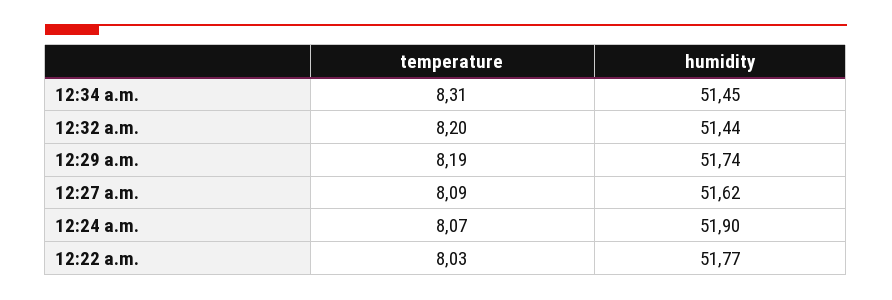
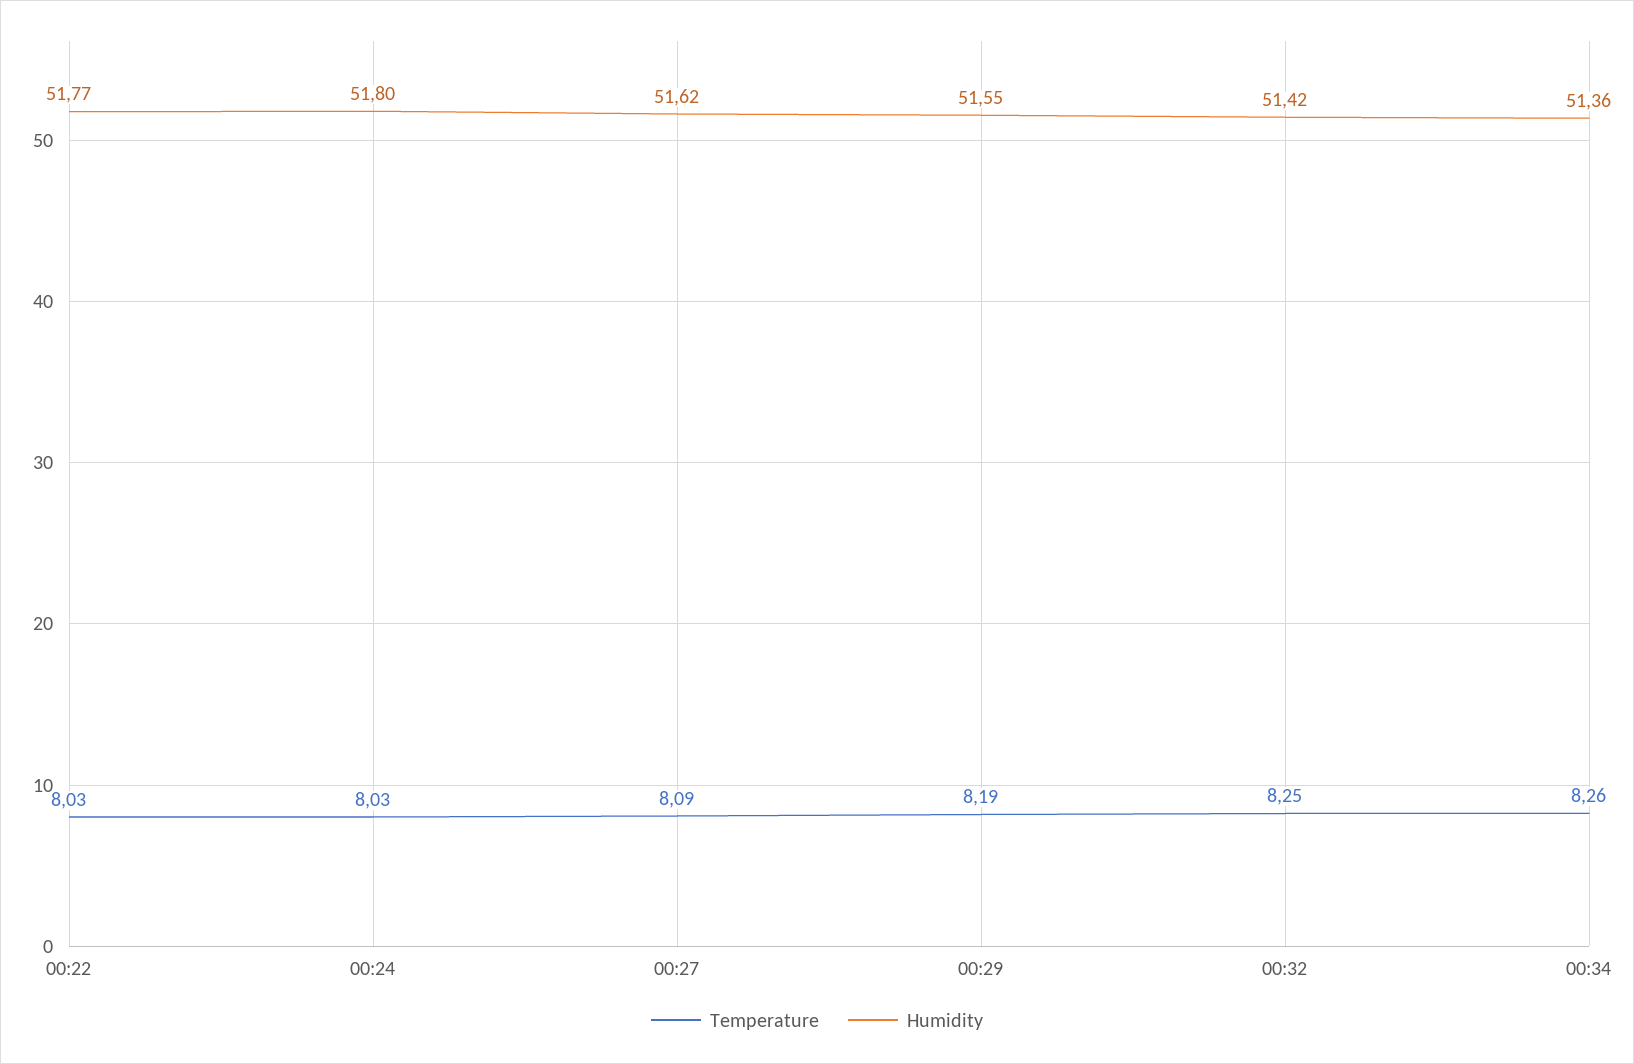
temperature, 12:34 a.m.: 8.31 -> 8.26
humidity, 12:34 a.m.: 51.45 -> 51.36
temperature, 12:32 a.m.: 8.2 -> 8.25
humidity, 12:32 a.m.: 51.44 -> 51.42
humidity, 12:29 a.m.: 51.74 -> 51.55
temperature, 12:24 a.m.: 8.07 -> 8.03
humidity, 12:24 a.m.: 51.9 -> 51.8

